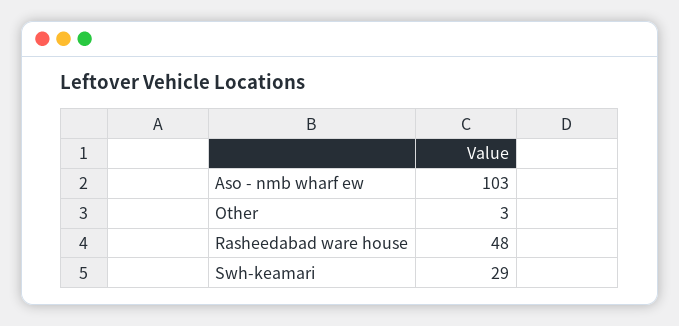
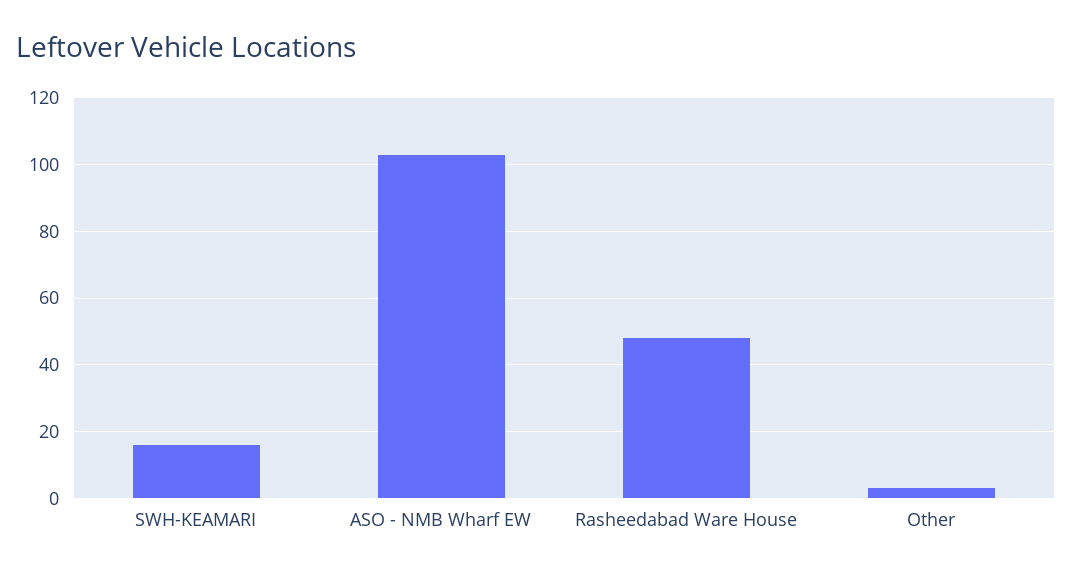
Swh-keamari: 29 -> 15

